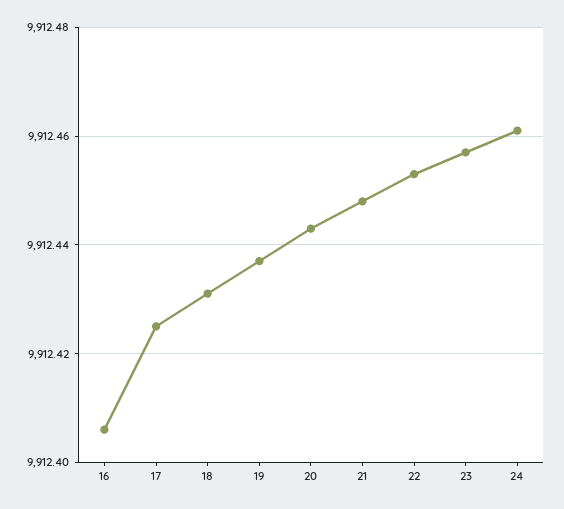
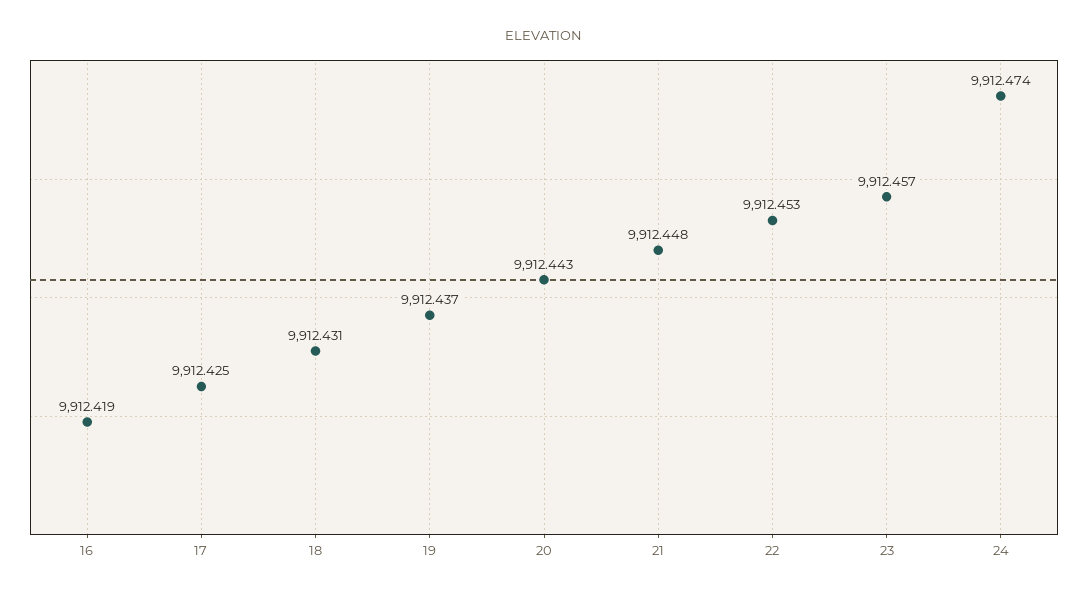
16: 9912.405 -> 9912.419
24: 9912.46 -> 9912.474

